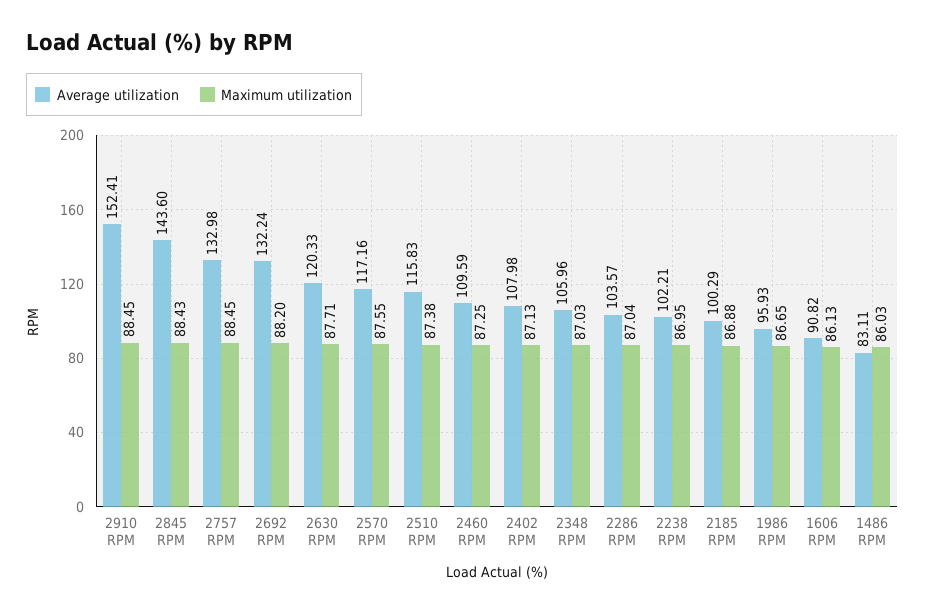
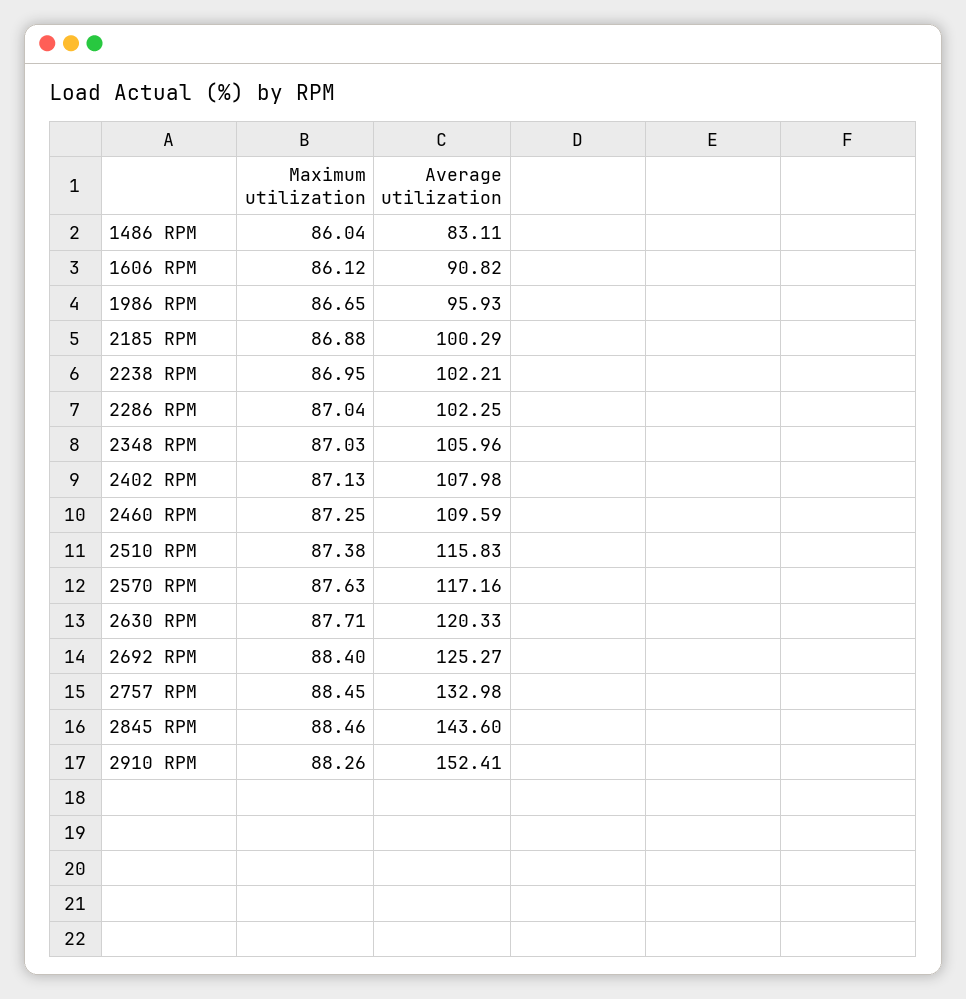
Maximum utilization, 2910 RPM: 88.45 -> 88.26
Maximum utilization, 2845 RPM: 88.43 -> 88.46
Average utilization, 2692 RPM: 132.24 -> 125.27
Maximum utilization, 2692 RPM: 88.2 -> 88.4
Maximum utilization, 2570 RPM: 87.55 -> 87.63
Average utilization, 2286 RPM: 103.57 -> 102.25
Maximum utilization, 1606 RPM: 86.13 -> 86.12
Maximum utilization, 1486 RPM: 86.03 -> 86.04

